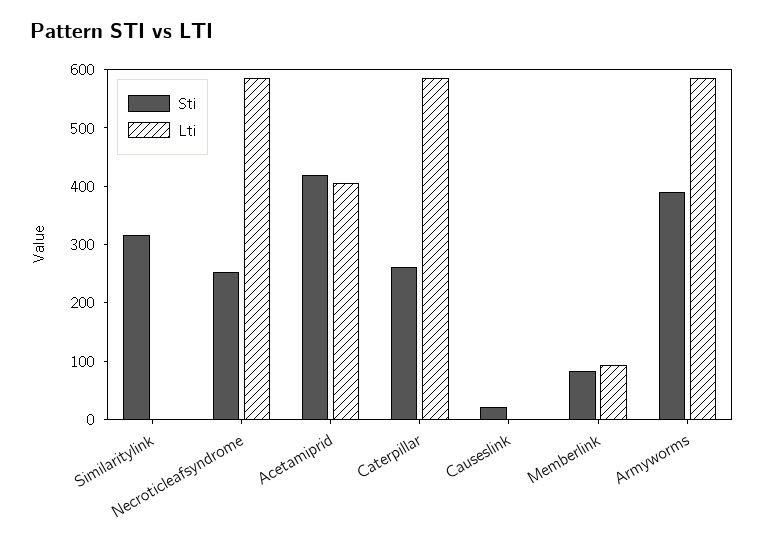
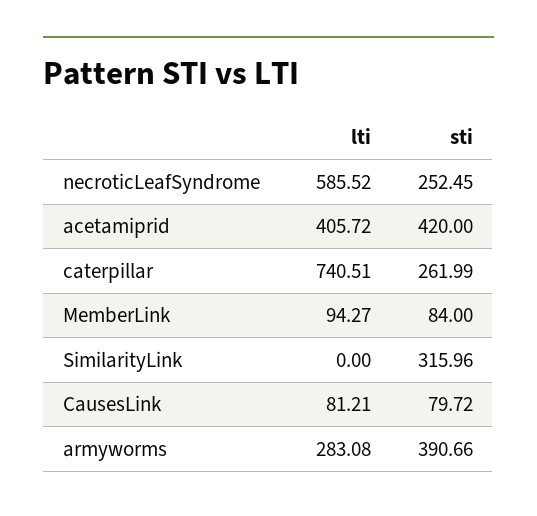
Lti, Caterpillar: 580 -> 740.51
Sti, Causeslink: 20 -> 79.72
Lti, Causeslink: 0 -> 81.21
Lti, Armyworms: 580 -> 283.08

